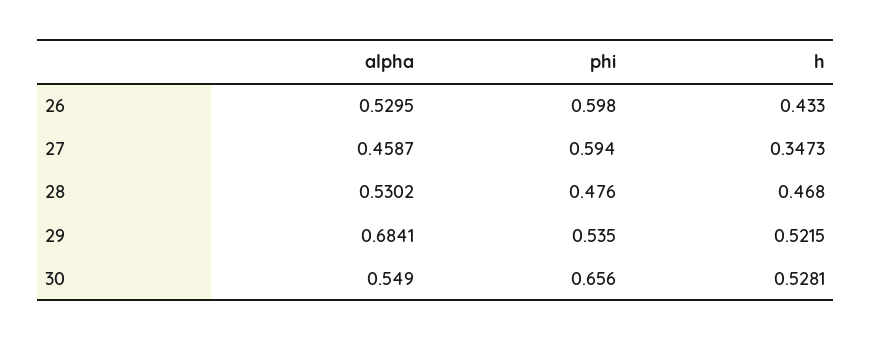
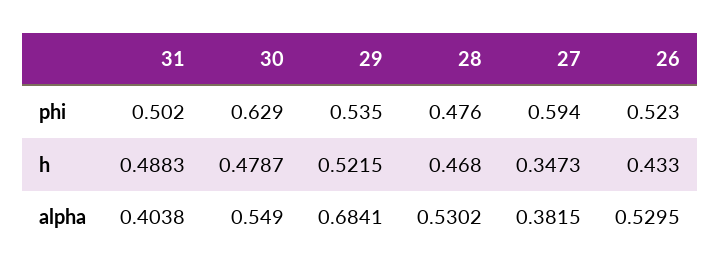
phi, 26: 0.598 -> 0.523
alpha, 27: 0.4587 -> 0.3815
phi, 30: 0.656 -> 0.629
h, 30: 0.5281 -> 0.4787
phi, 31: none -> 0.502
h, 31: none -> 0.4883
alpha, 31: none -> 0.4038

